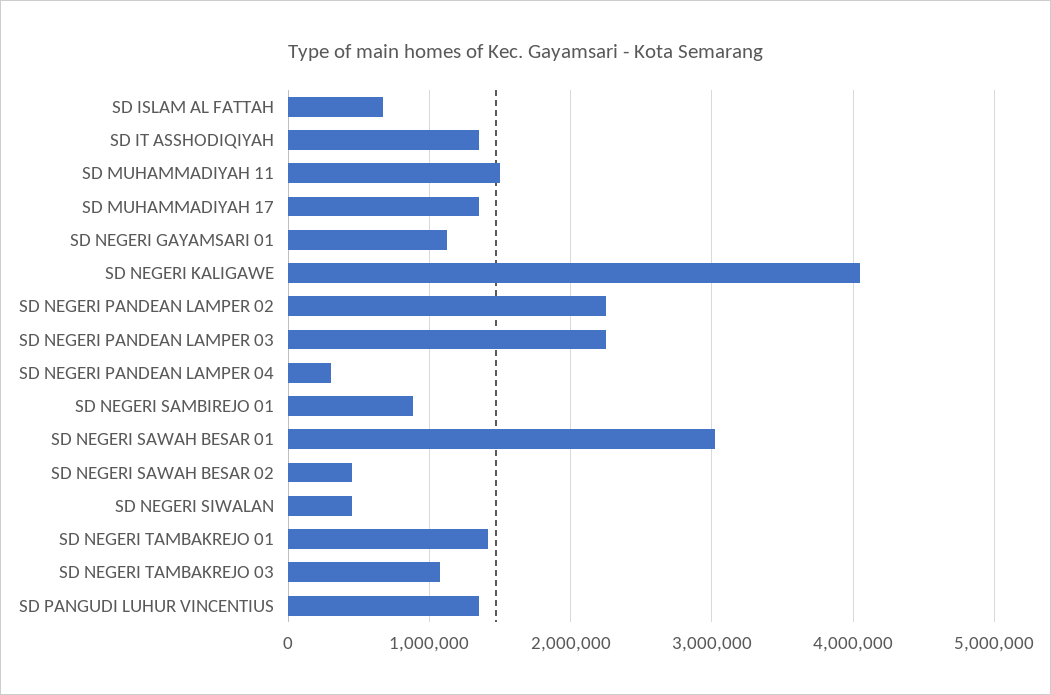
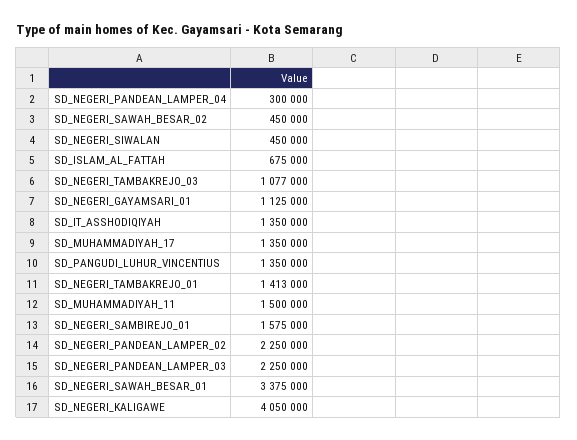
SD NEGERI SAMBIREJO 01: 900000 -> 1575000
SD NEGERI SAWAH BESAR 01: 3000000 -> 3375000

